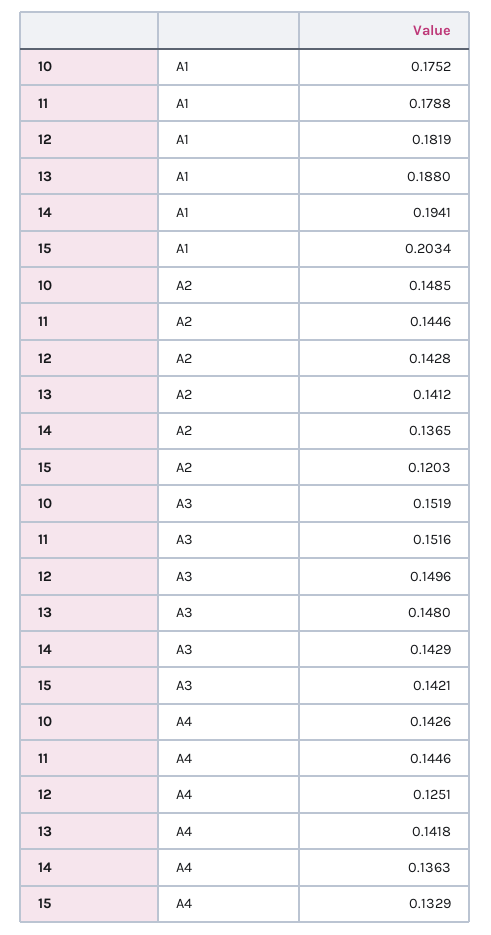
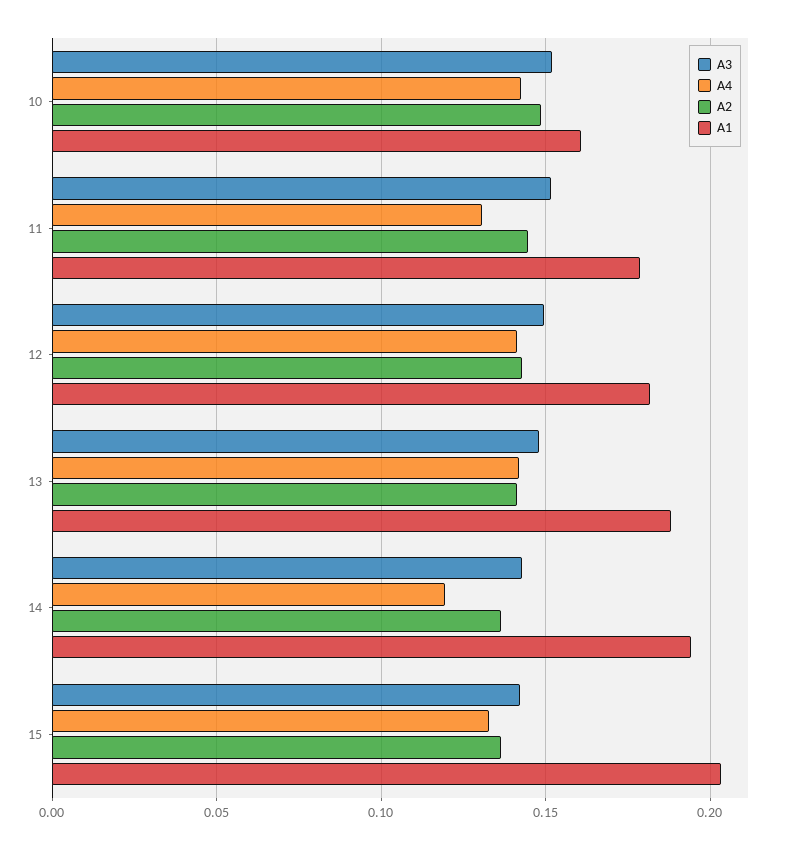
A1, 10: 0.1752 -> 0.16
A2, 15: 0.1203 -> 0.135
A4, 11: 0.1446 -> 0.13
A4, 12: 0.1251 -> 0.14
A4, 14: 0.1363 -> 0.12

